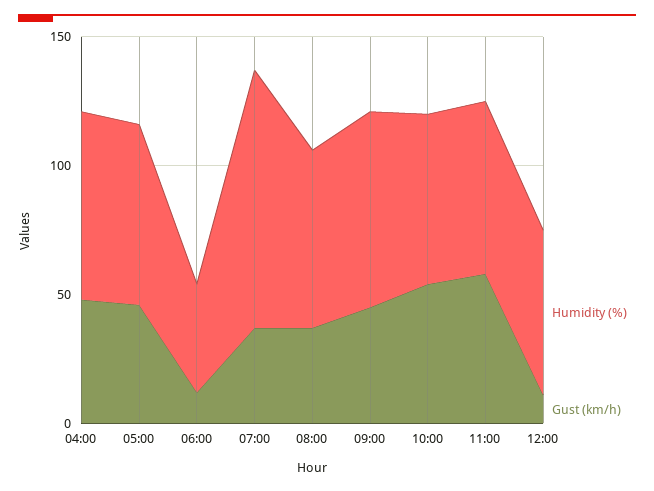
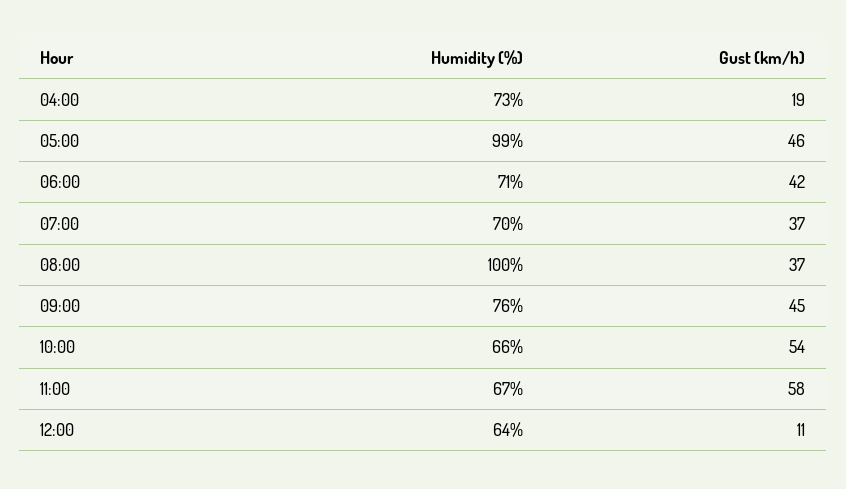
Gust (km/h), 04:00: 50 -> 19
Humidity (%), 05:00: 70 -> 99
Humidity (%), 06:00: 40 -> 71
Gust (km/h), 06:00: 10 -> 42
Humidity (%), 07:00: 100 -> 70
Humidity (%), 08:00: 70 -> 100

